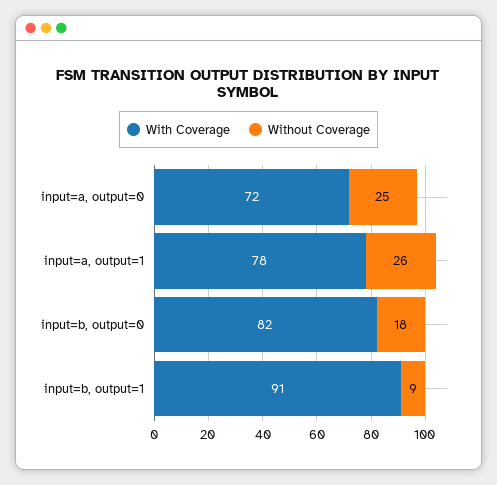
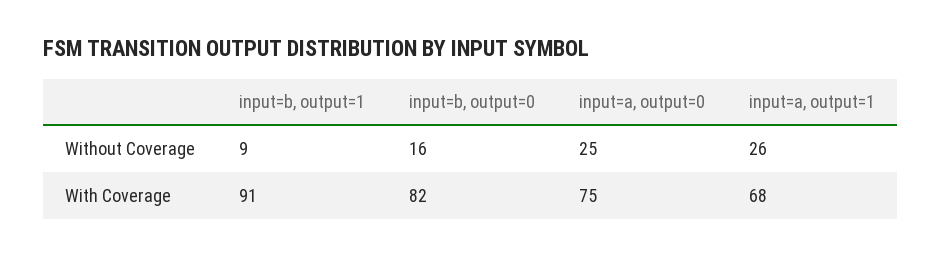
With Coverage, input=a, output=0: 72 -> 75
With Coverage, input=a, output=1: 78 -> 68
Without Coverage, input=b, output=0: 18 -> 16

